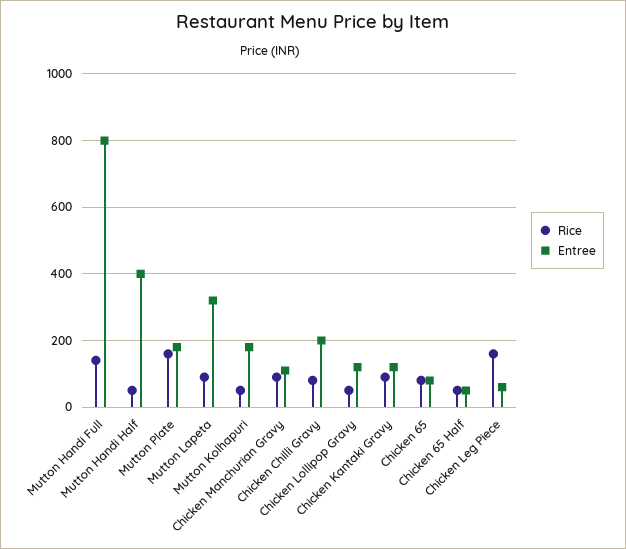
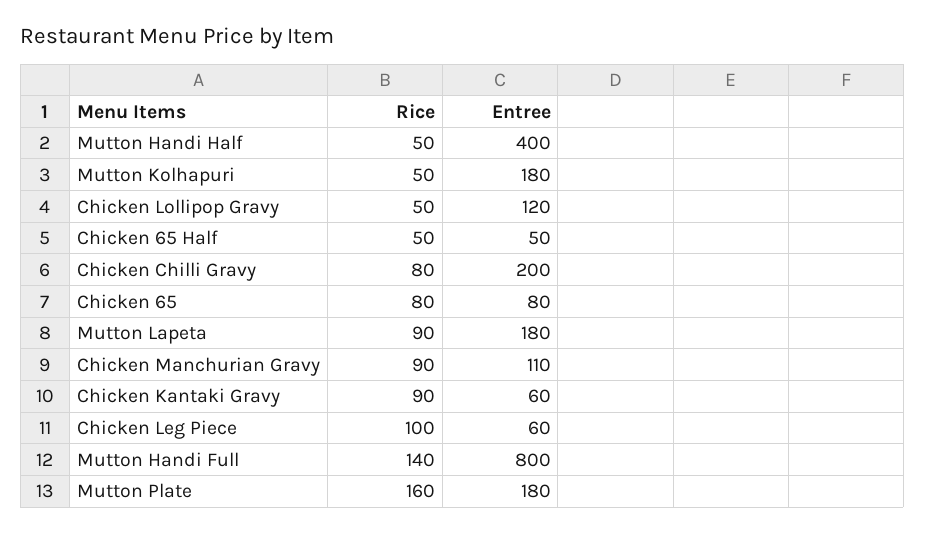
Entree, Mutton Lapeta: 320 -> 180
Entree, Chicken Kantaki Gravy: 120 -> 60
Rice, Chicken Leg Piece: 160 -> 100

